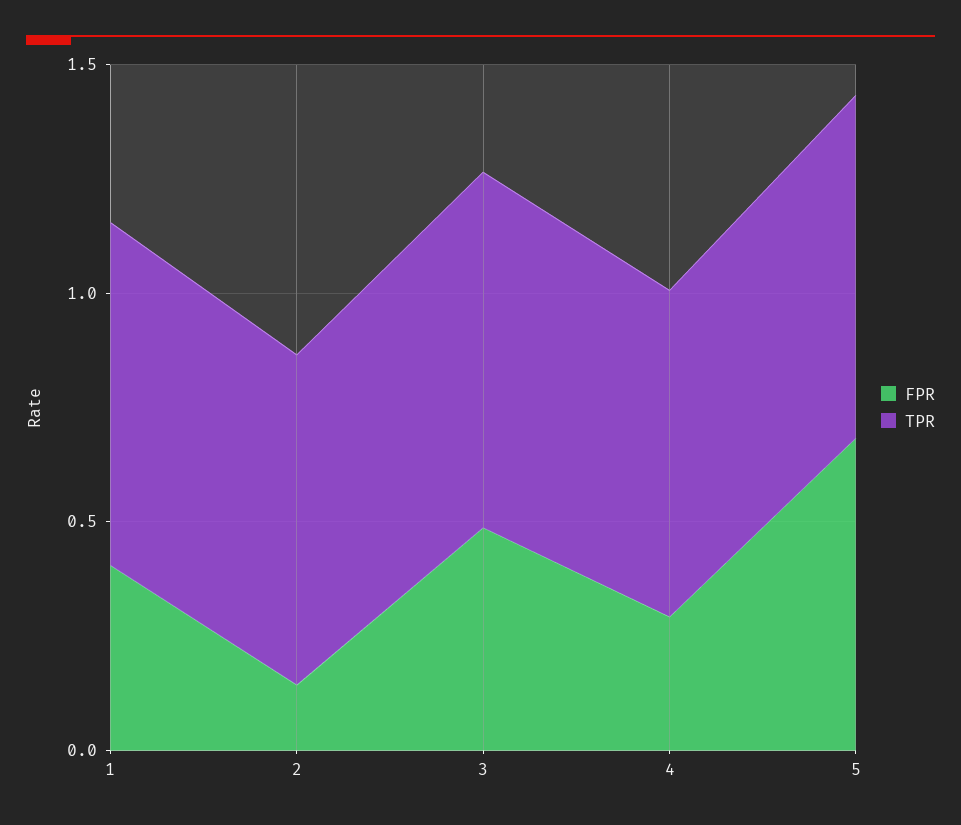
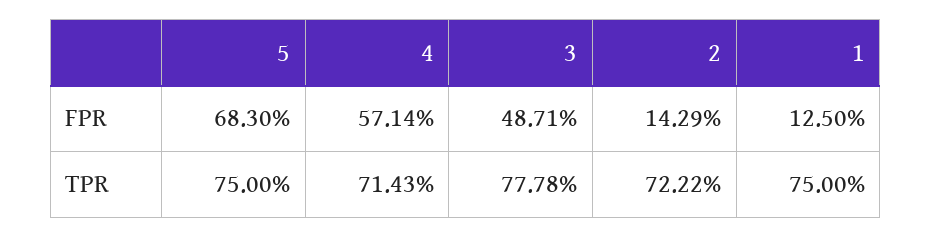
FPR, 1: 0.4 -> 0.125
FPR, 4: 0.3 -> 0.5714

